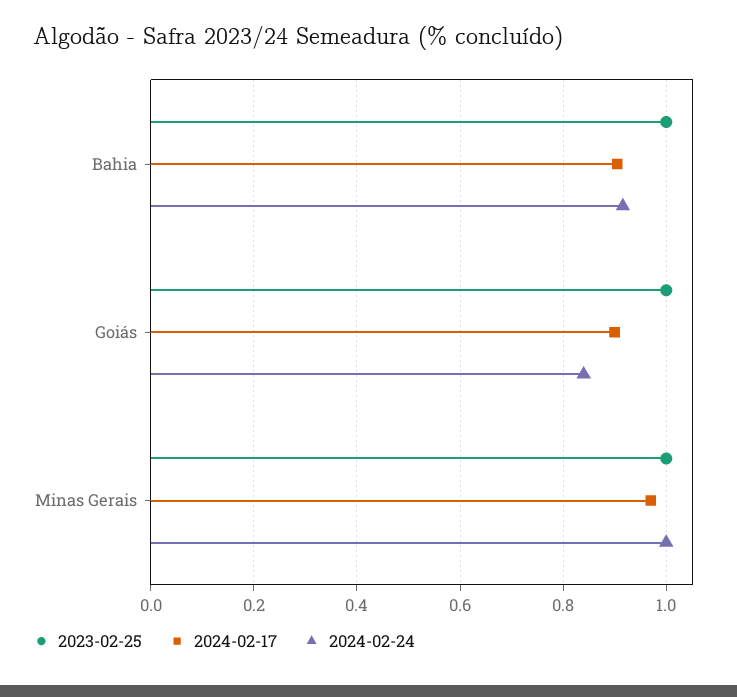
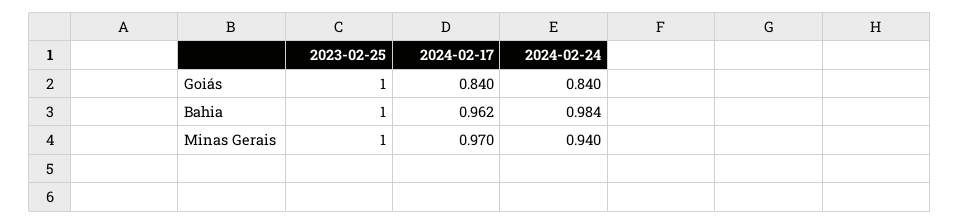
2024-02-17, Bahia: 0.9 -> 0.962
2024-02-24, Bahia: 0.92 -> 0.984
2024-02-17, Goiás: 0.9 -> 0.84
2024-02-24, Minas Gerais: 1 -> 0.94

